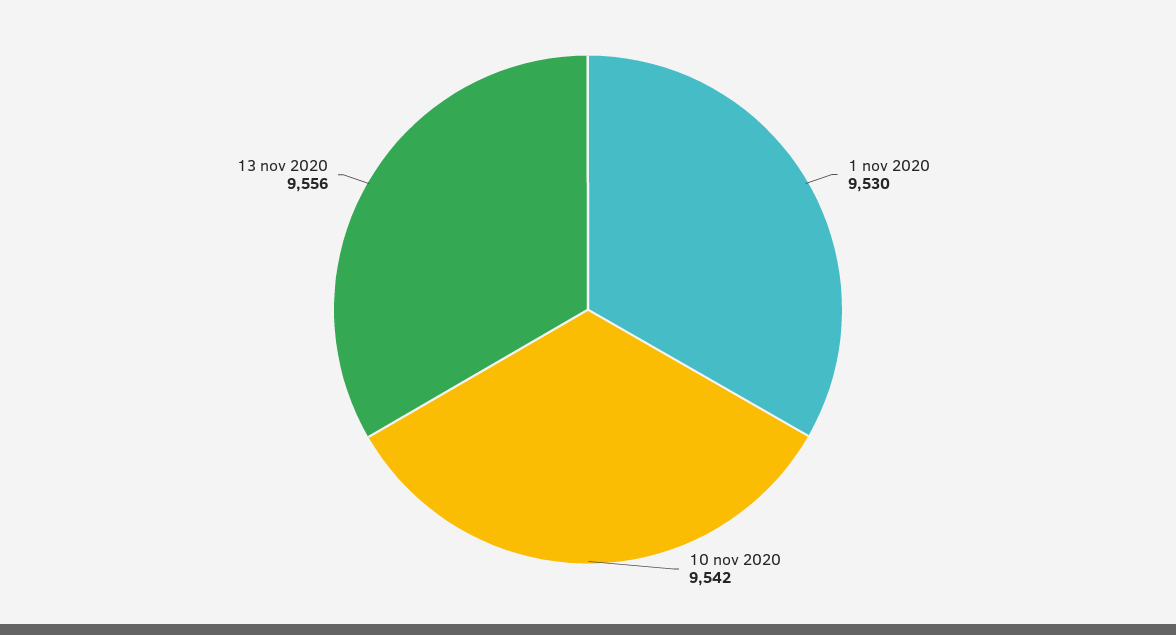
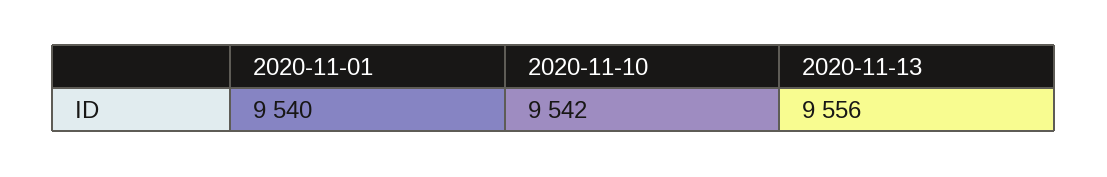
1 nov 2020: 9530 -> 9540

